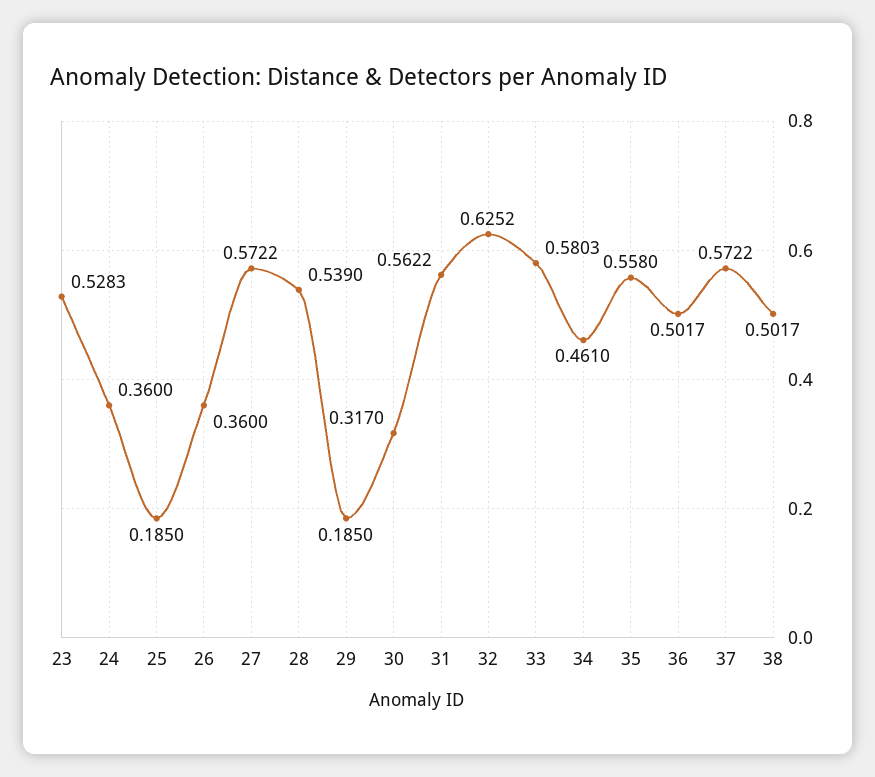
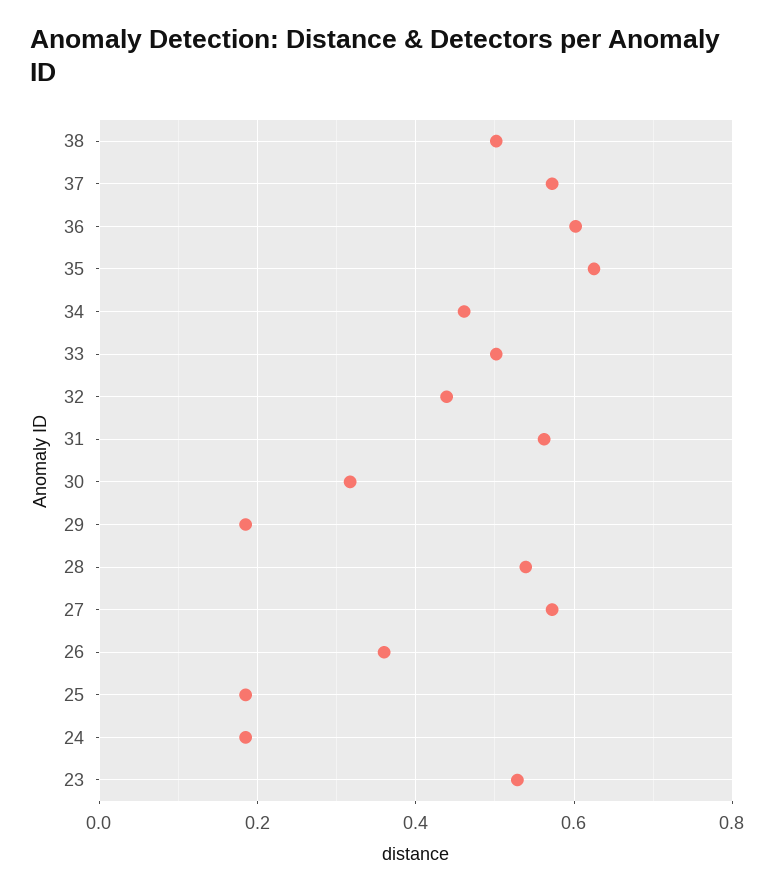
24: 0.36 -> 0.18
32: 0.6252 -> 0.44
33: 0.5803 -> 0.5
35: 0.558 -> 0.62
36: 0.5017 -> 0.6

